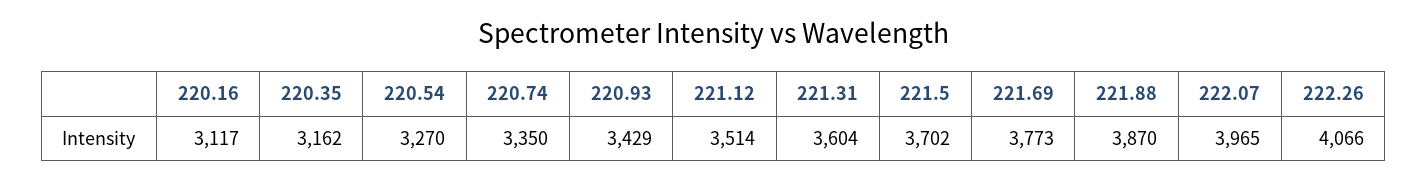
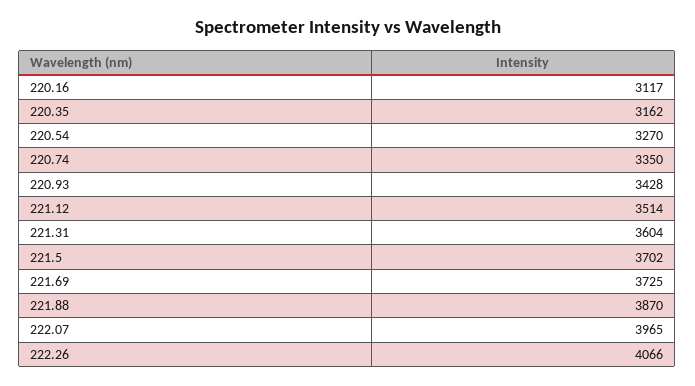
220.93: 3429 -> 3428
221.69: 3773 -> 3725

